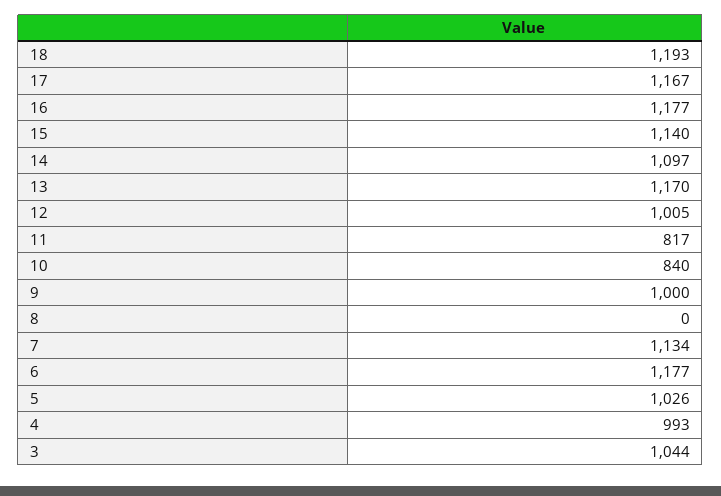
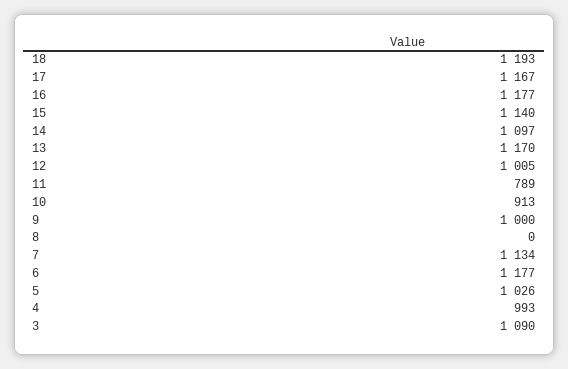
11: 817 -> 789
10: 840 -> 913
3: 1044 -> 1090

